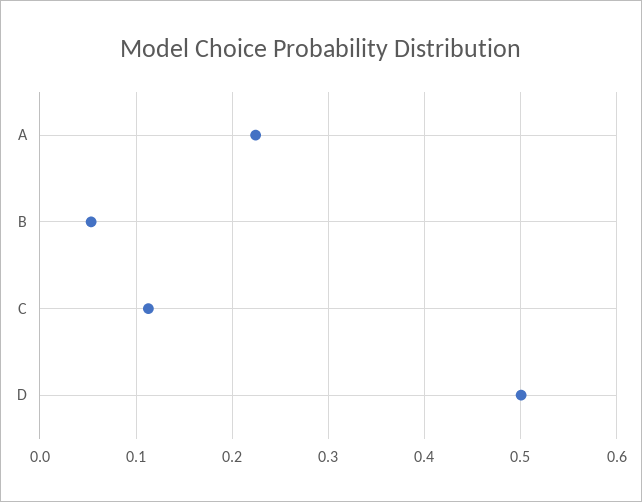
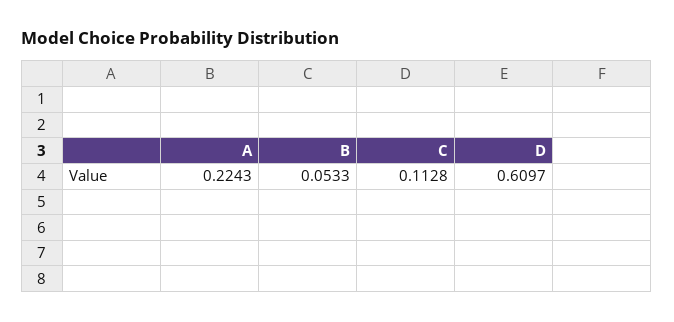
D: 0.5 -> 0.6097

